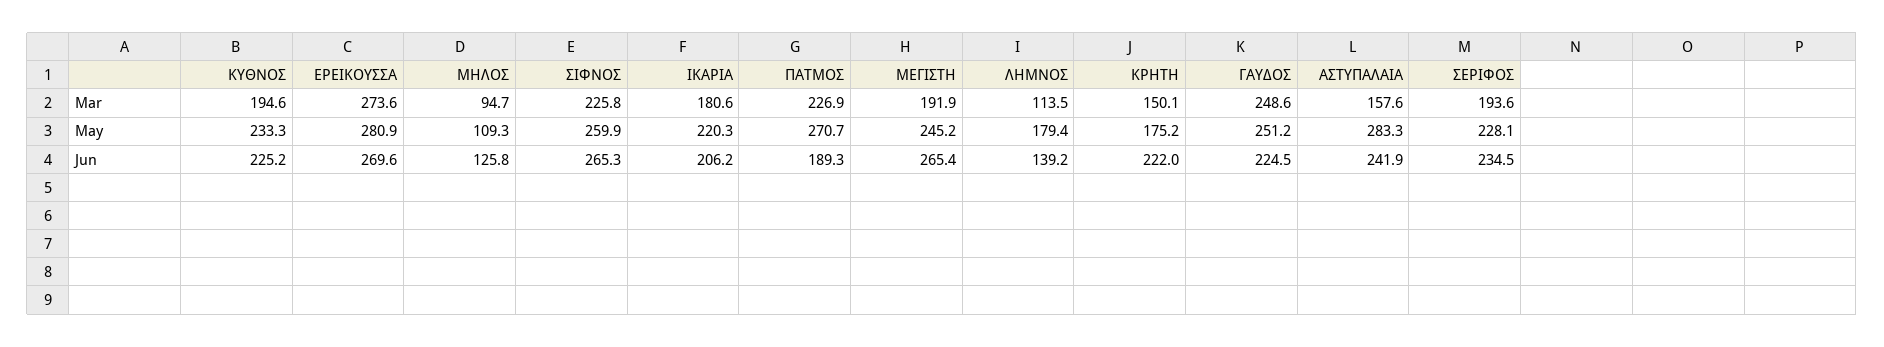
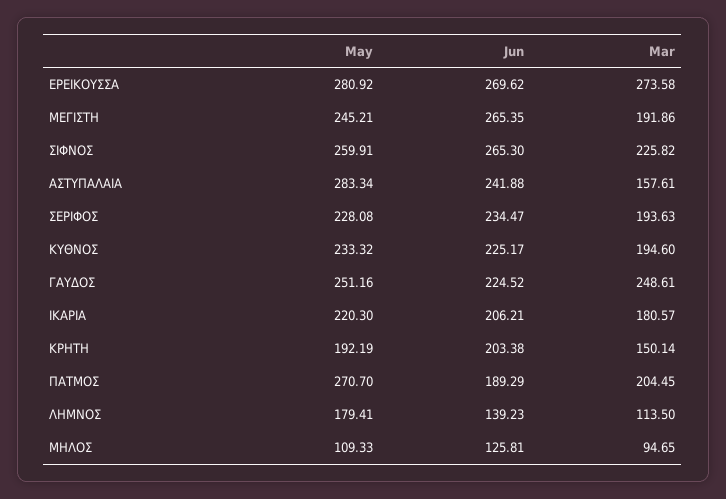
ΠΑΤΜΟΣ, Mar: 226.9 -> 204.45
ΚΡΗΤΗ, May: 175.2 -> 192.19
ΚΡΗΤΗ, Jun: 222 -> 203.38

